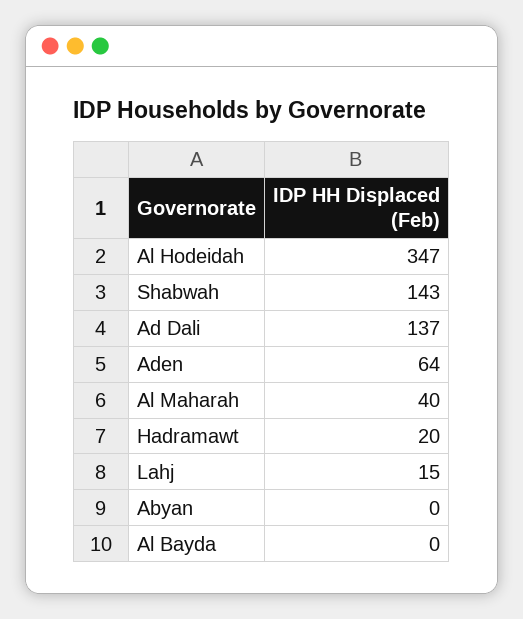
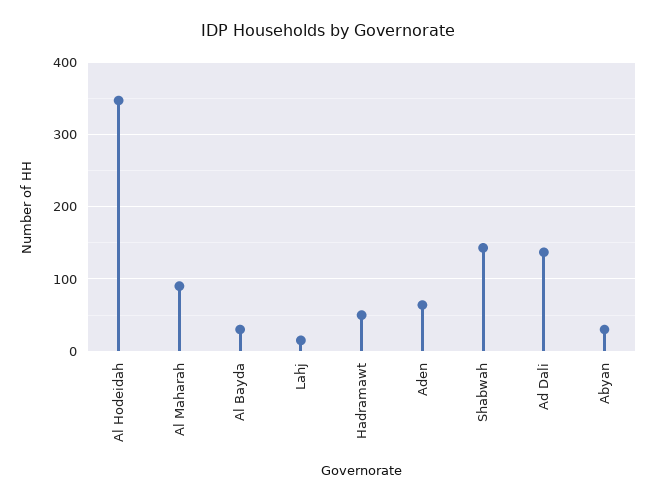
Al Maharah: 40 -> 90
Hadramawt: 20 -> 50
Abyan: 0 -> 30
Al Bayda: 0 -> 30

